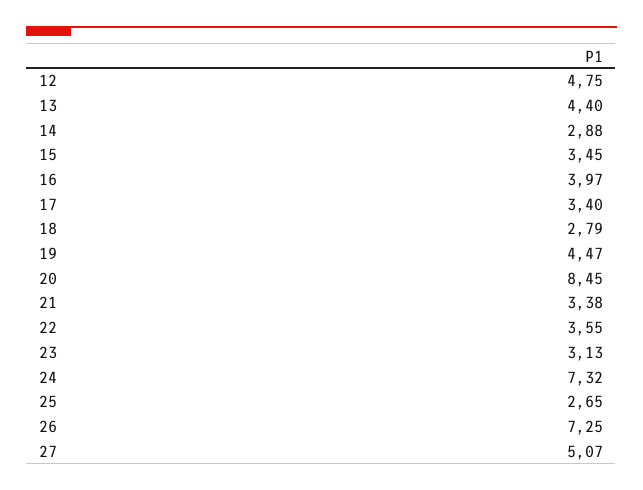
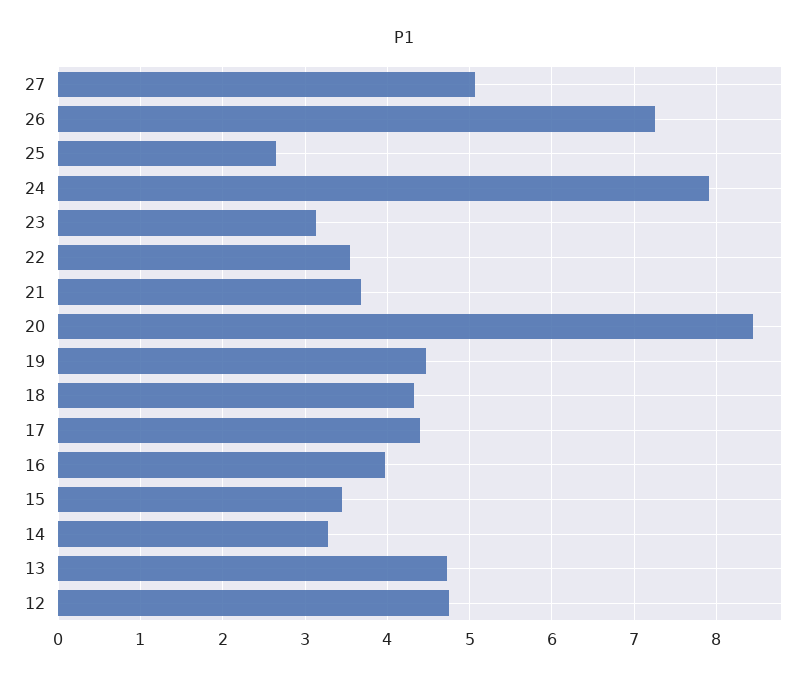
13: 4.4 -> 4.7
14: 2.88 -> 3.3
17: 3.4 -> 4.4
18: 2.79 -> 4.3
21: 3.38 -> 3.7
24: 7.32 -> 7.9

